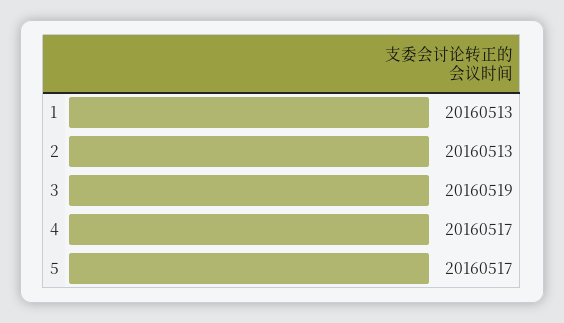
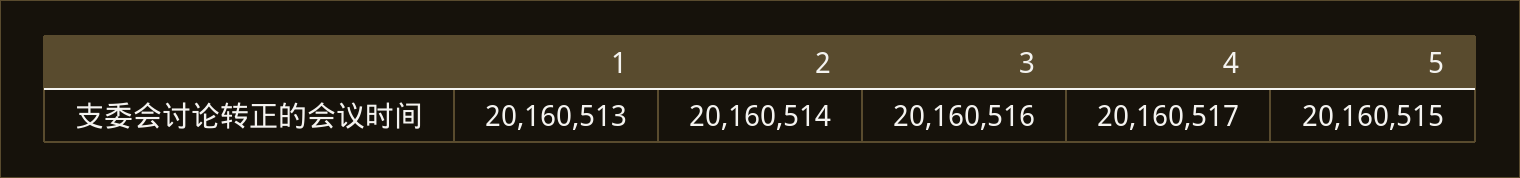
2: 20160513 -> 20160514
3: 20160519 -> 20160516
5: 20160517 -> 20160515

